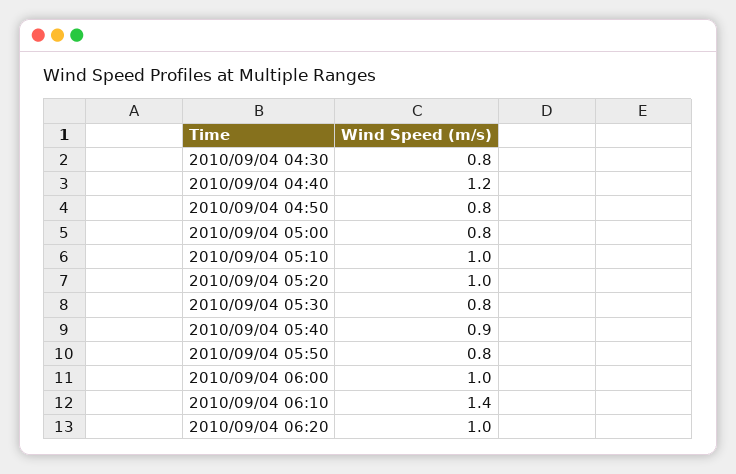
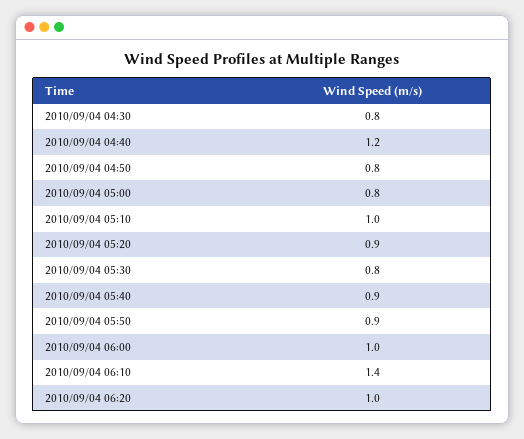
2010/09/04 05:20: 1 -> 0.9
2010/09/04 05:50: 0.8 -> 0.9

